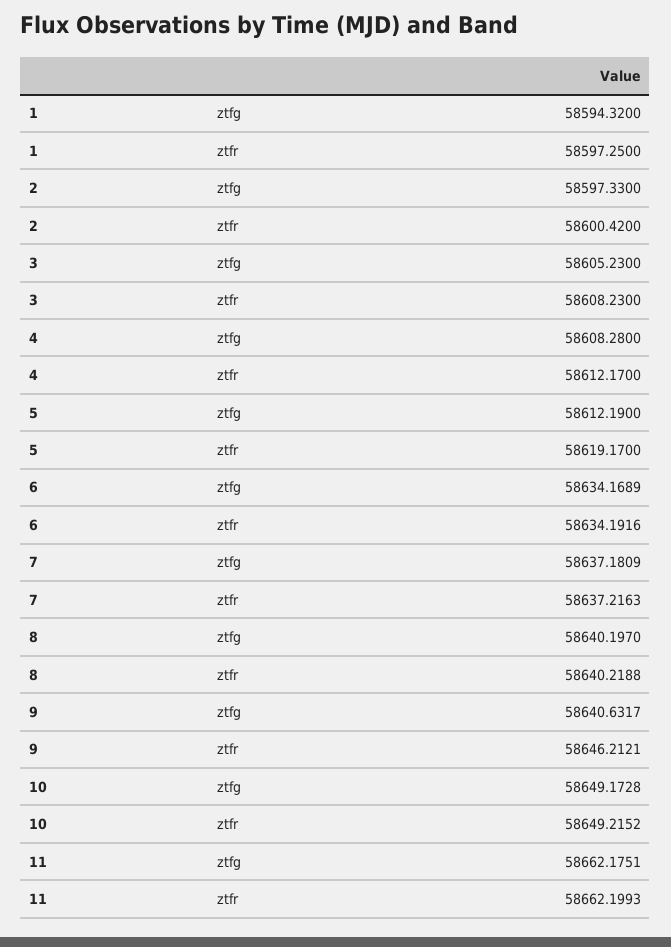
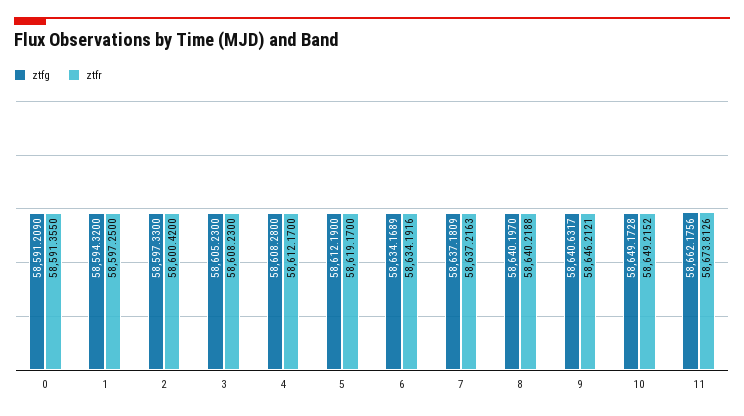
ztfg, 11: 58662.1751 -> 58662.1756
ztfr, 11: 58662.1993 -> 58673.8126
ztfg, 0: none -> 58591.209
ztfr, 0: none -> 58591.355

